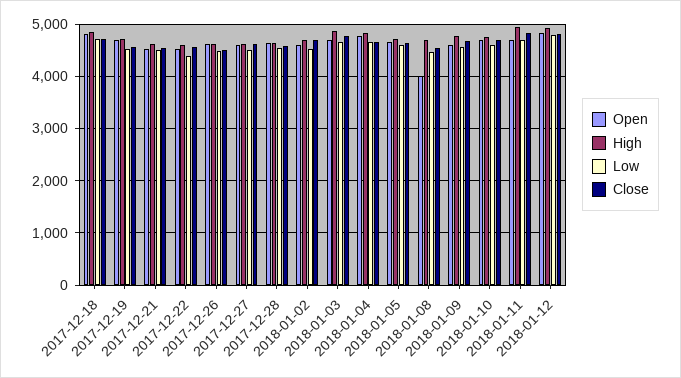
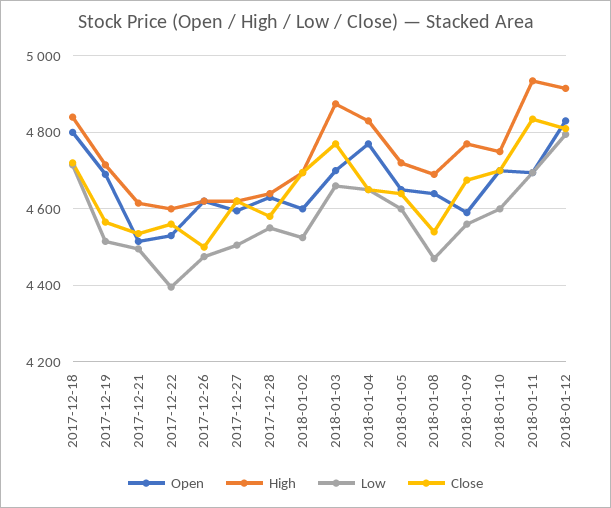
Open, 2018-01-08: 4000 -> 4640

